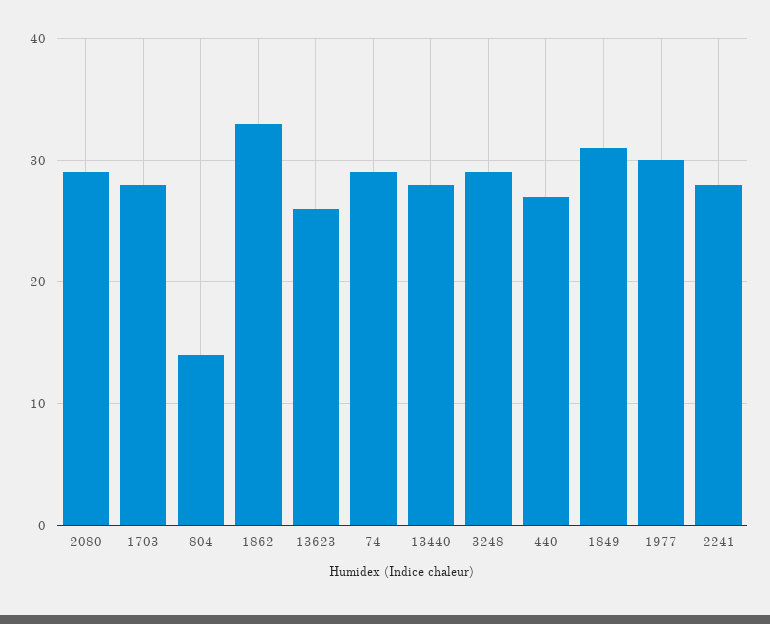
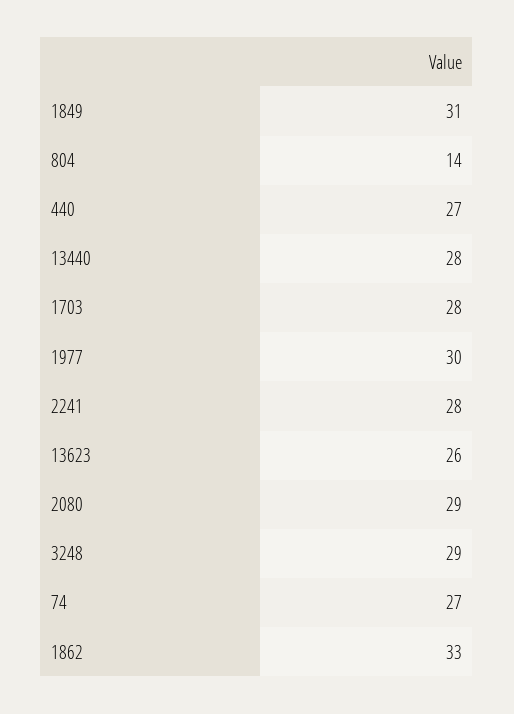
74: 29 -> 27

